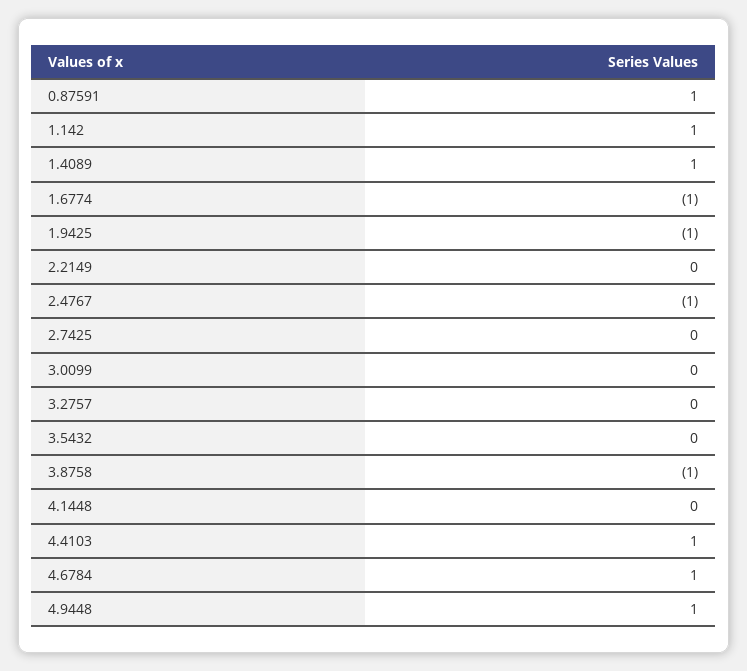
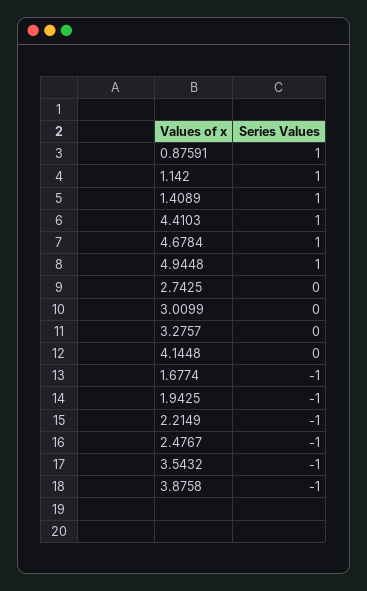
2.2149: 0 -> -1
3.5432: 0 -> -1

